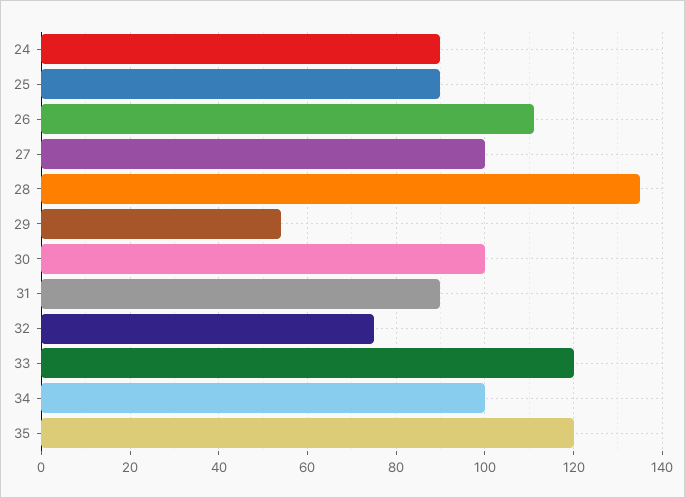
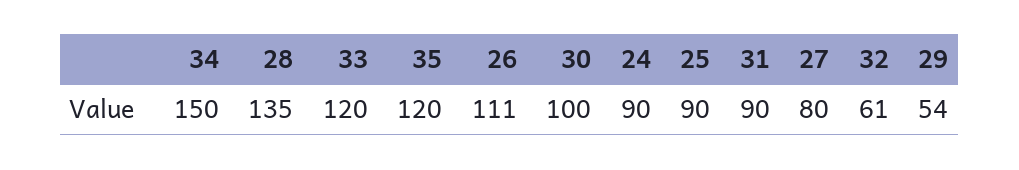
27: 100 -> 80
32: 75 -> 61
34: 100 -> 150

